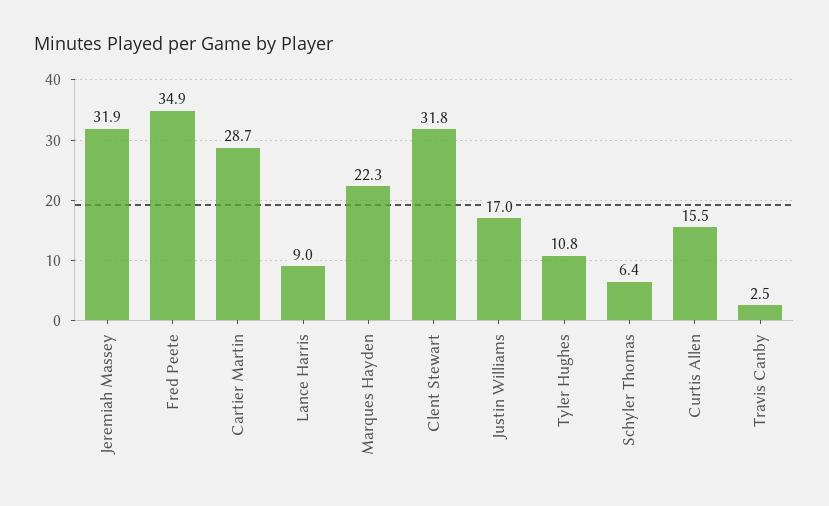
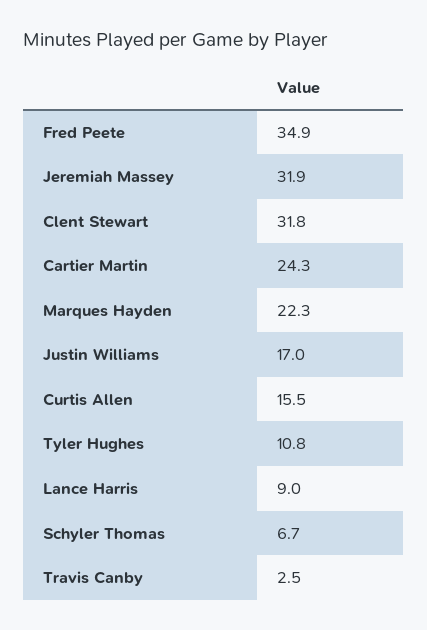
Cartier Martin: 28.7 -> 24.3
Schyler Thomas: 6.4 -> 6.7

